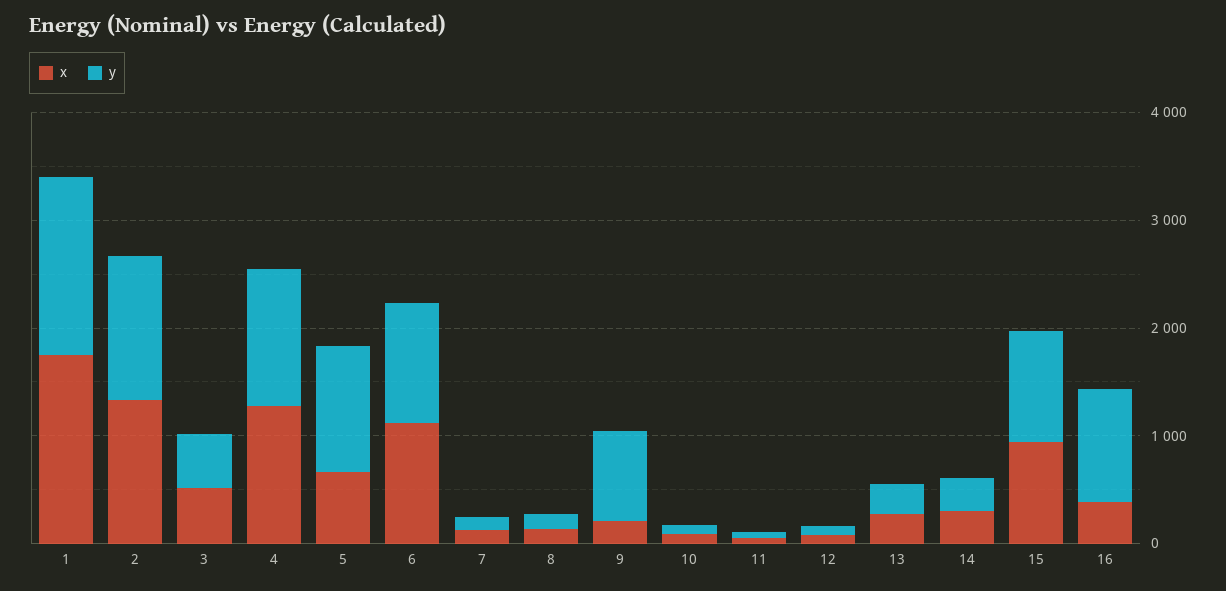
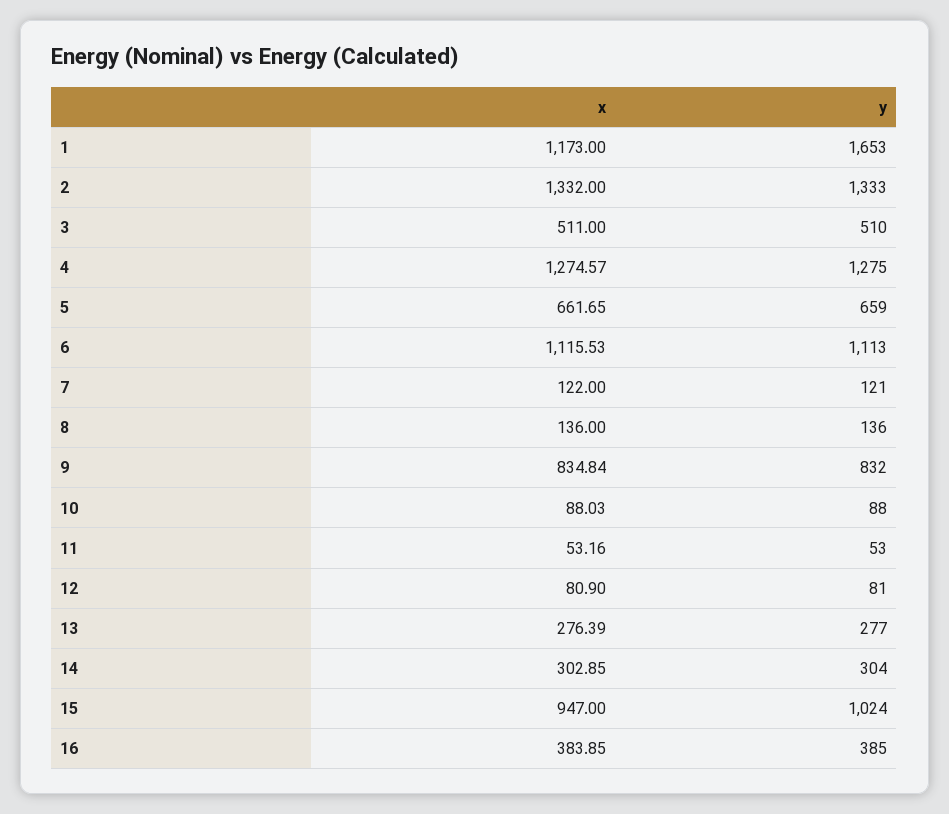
x, 1: 1800 -> 1173
y, 5: 1200 -> 659
x, 9: 200 -> 834.84
y, 16: 1000 -> 385

